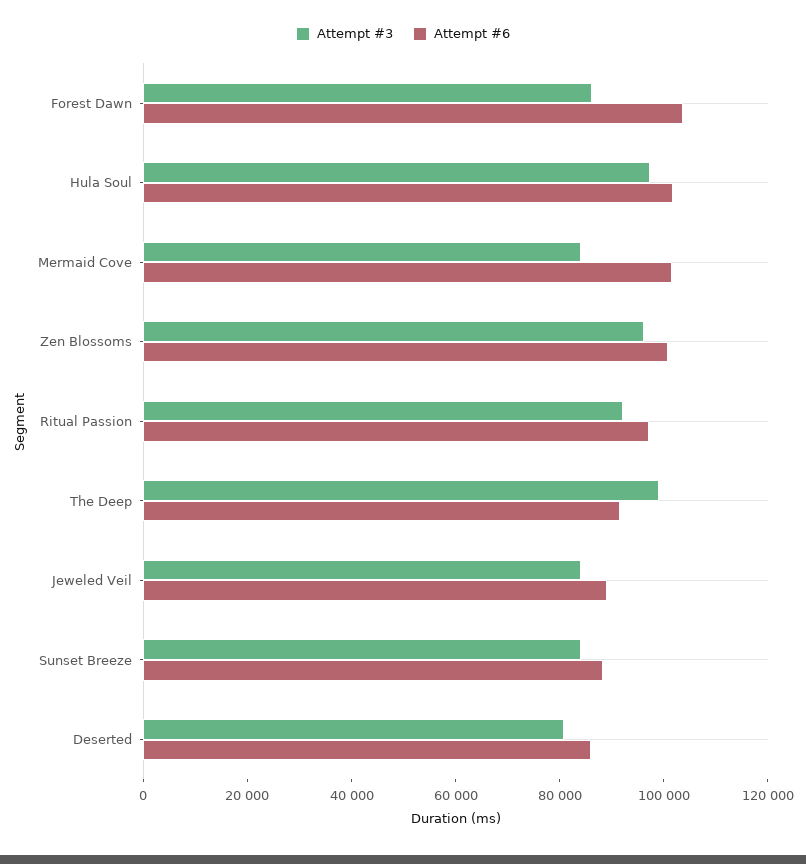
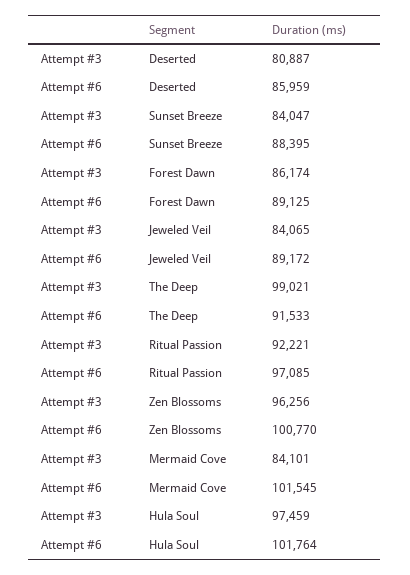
Attempt #6, Forest Dawn: 105000 -> 89125

